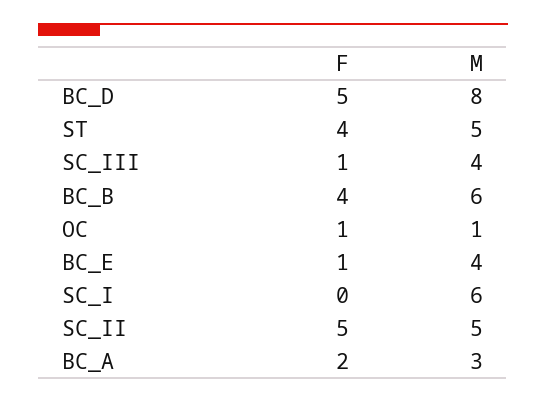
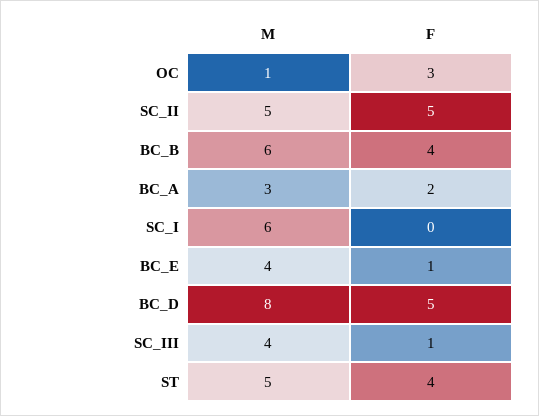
F, OC: 1 -> 3

